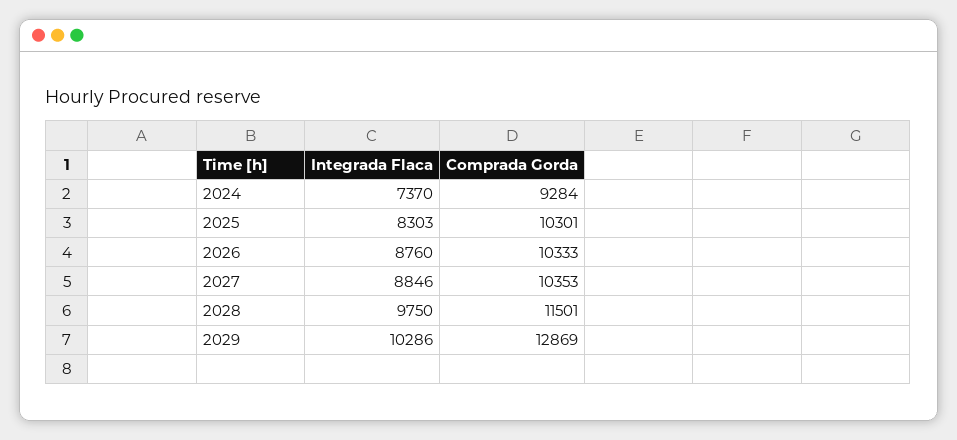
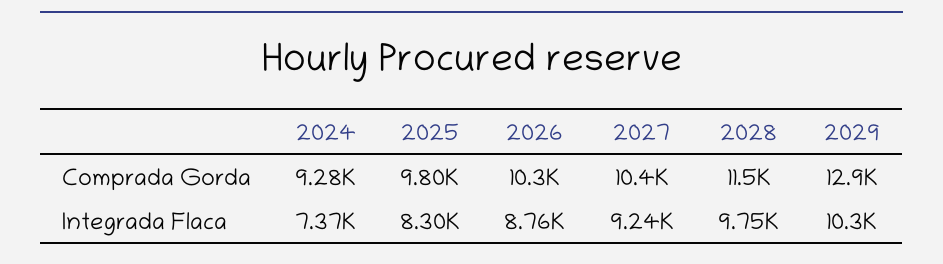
Comprada Gorda, 2025: 10301 -> 9800
Integrada Flaca, 2027: 8846 -> 9240

